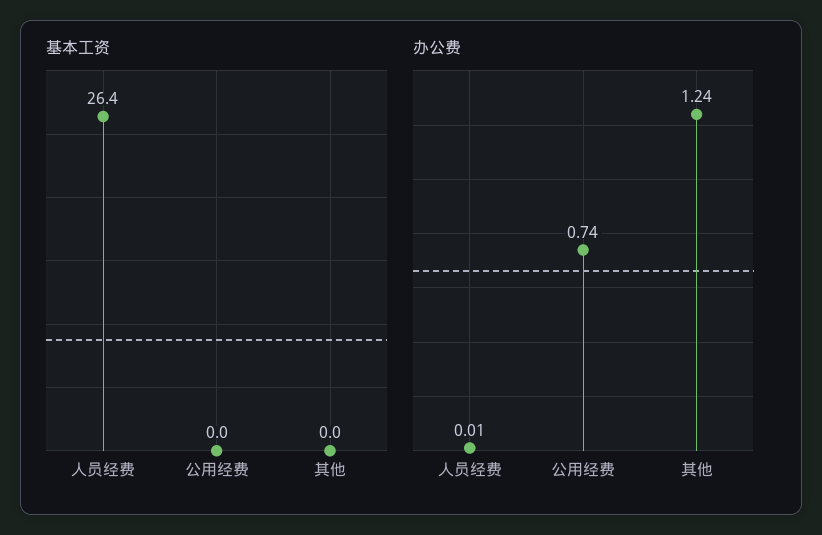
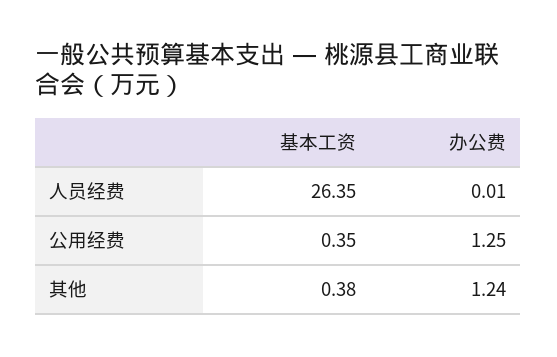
基本工资, 公用经费: 0 -> 0.35
基本工资, 其他: 0 -> 0.38
办公费, 公用经费: 0.74 -> 1.25

